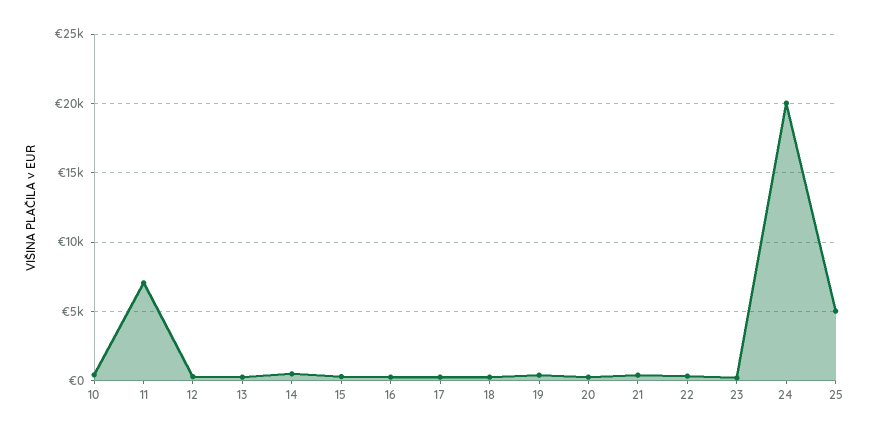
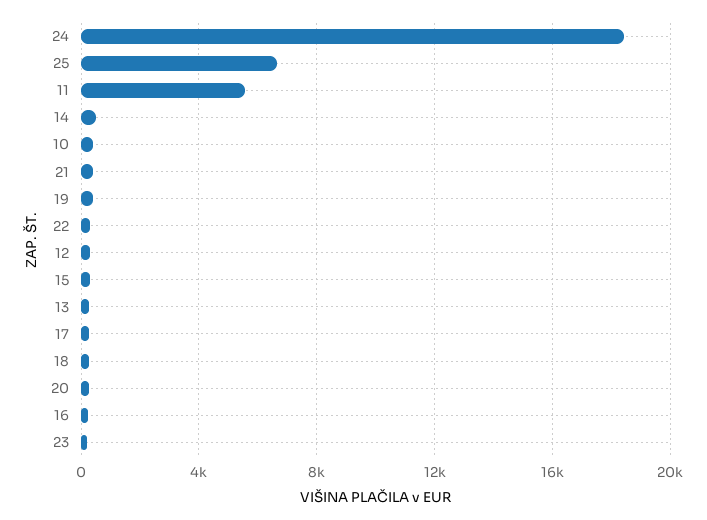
11: 7000 -> 5500
24: 20000 -> 18500
25: 5000 -> 6500

